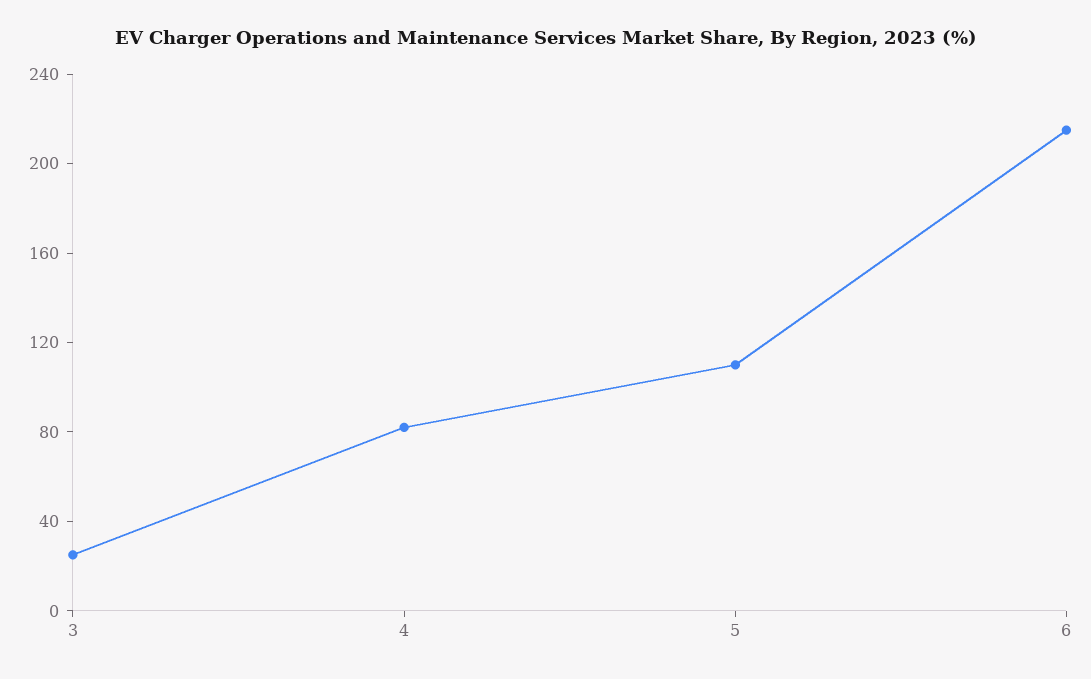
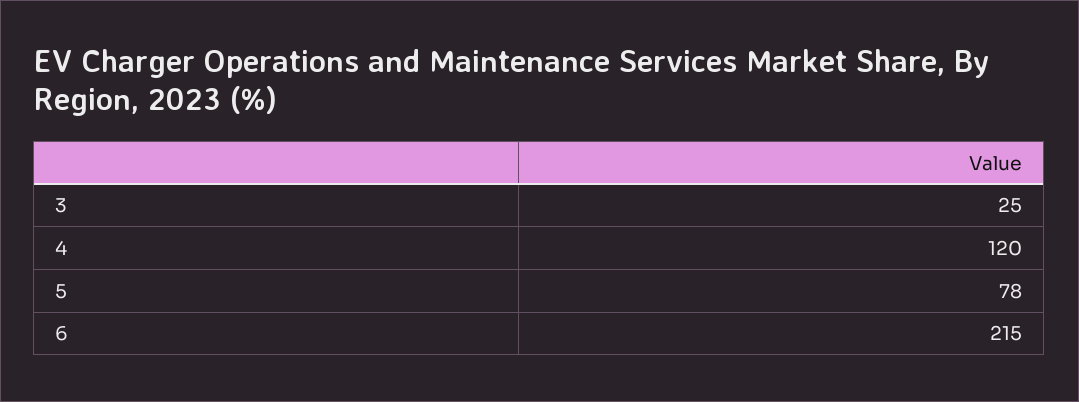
4: 80 -> 120
5: 110 -> 78

